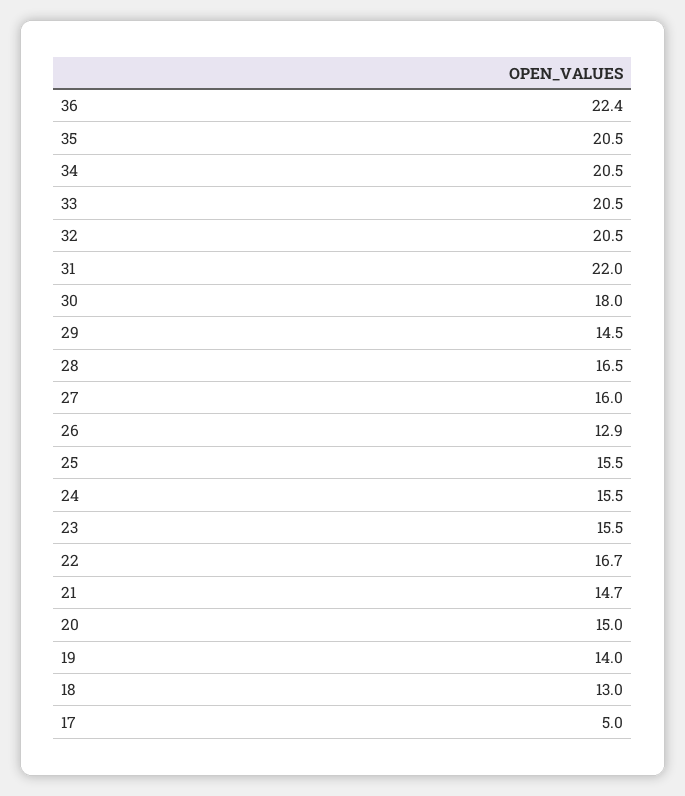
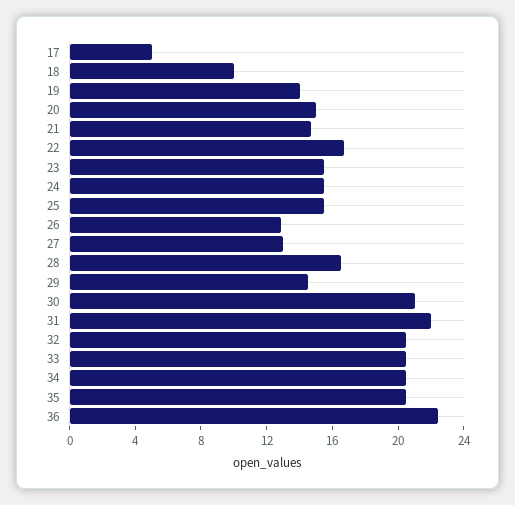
30: 18 -> 21
27: 16 -> 13
18: 13 -> 10

